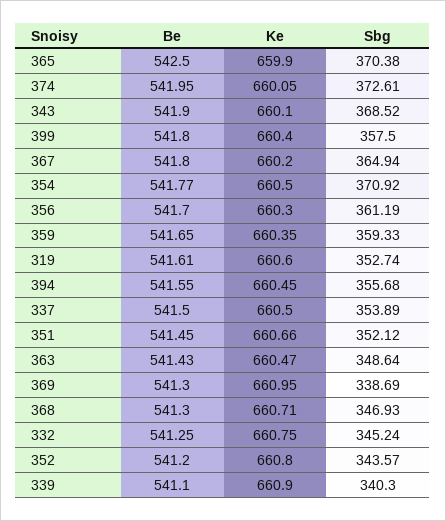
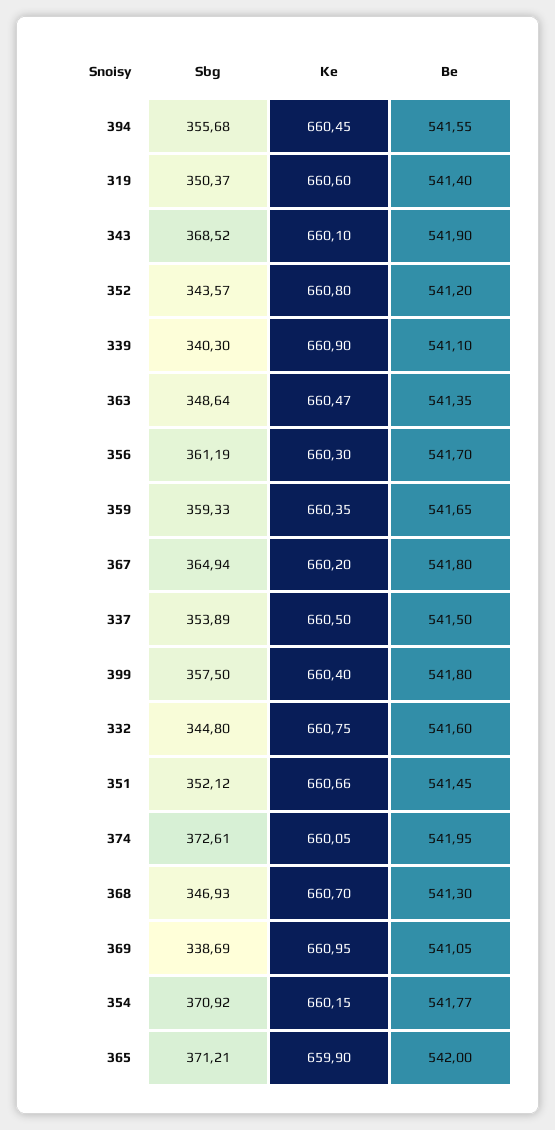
Be, 365: 542.5 -> 542
Sbg, 365: 370.38 -> 371.21
Ke, 354: 660.5 -> 660.15
Be, 319: 541.61 -> 541.4
Sbg, 319: 352.74 -> 350.37
Be, 363: 541.43 -> 541.35
Be, 369: 541.3 -> 541.05
Ke, 368: 660.71 -> 660.7
Be, 332: 541.25 -> 541.6
Sbg, 332: 345.24 -> 344.8

